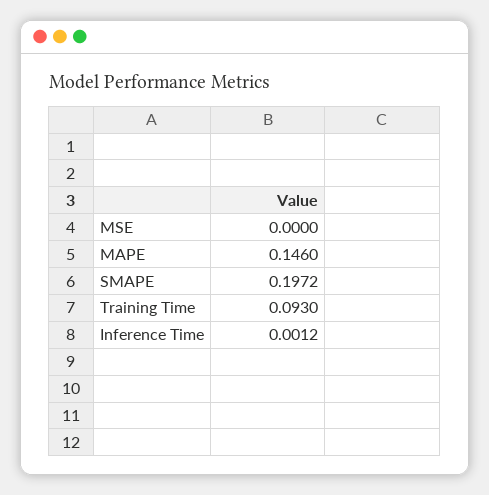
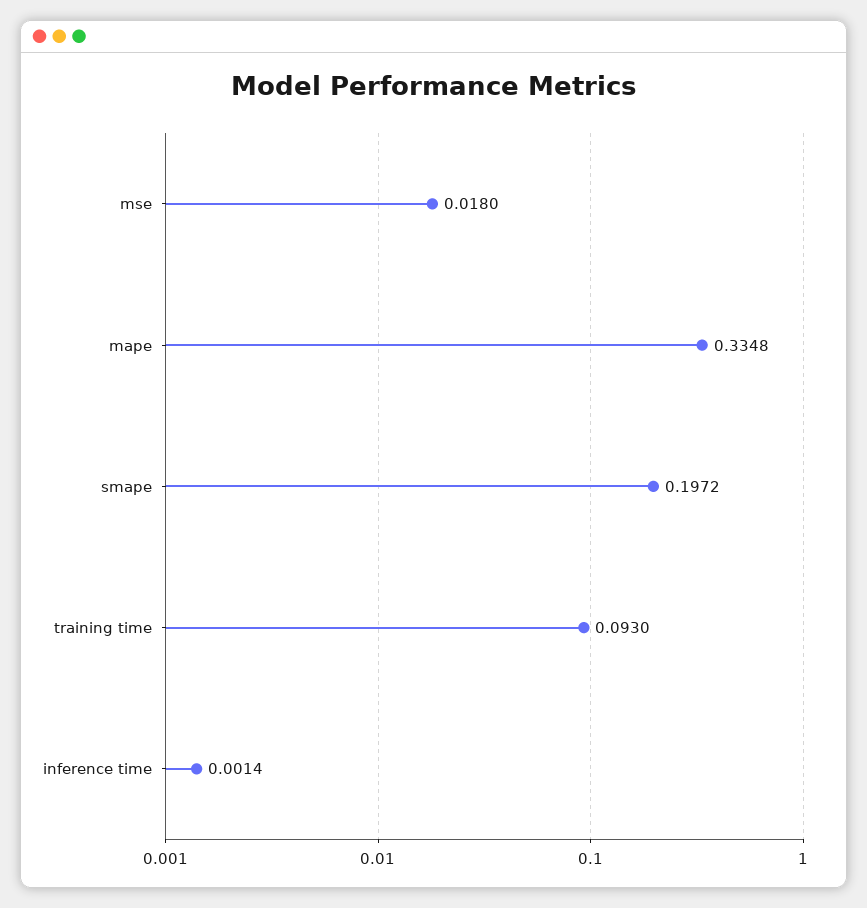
MSE: 0 -> 0.018
MAPE: 0.146 -> 0.3348
Inference Time: 0.0012 -> 0.0014

